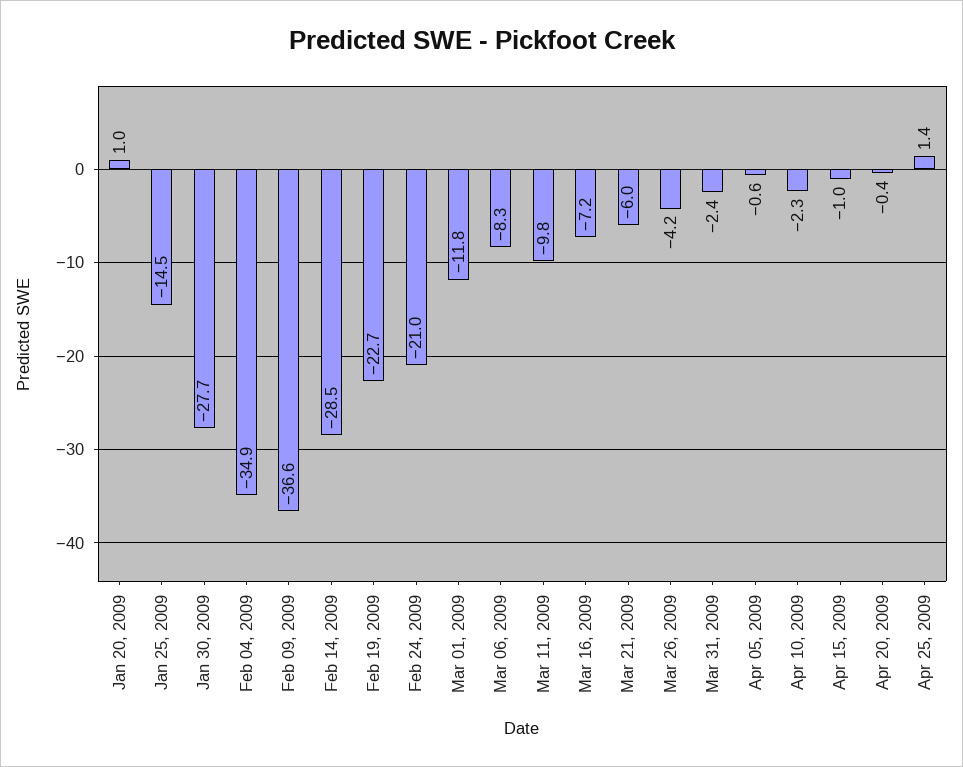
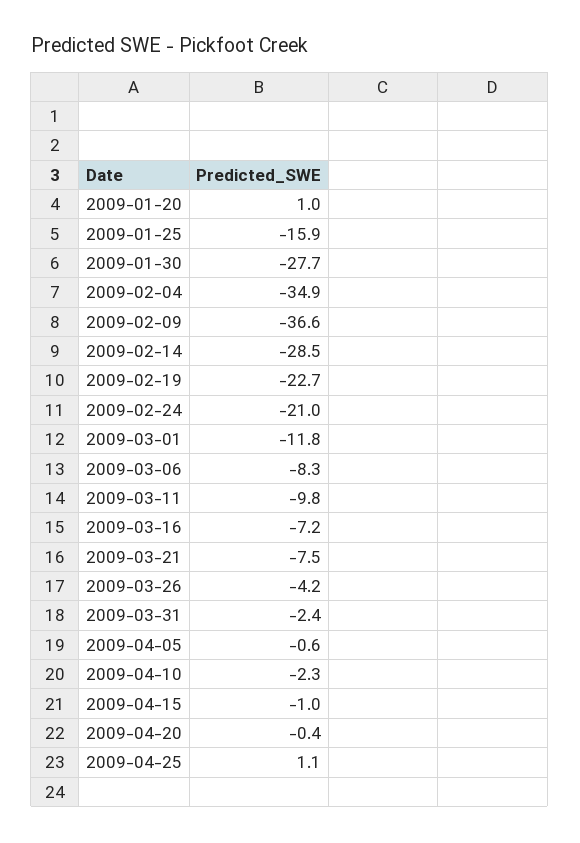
Jan 25, 2009: -14.5 -> -15.9
Mar 21, 2009: -6 -> -7.5
Apr 25, 2009: 1.4 -> 1.1

